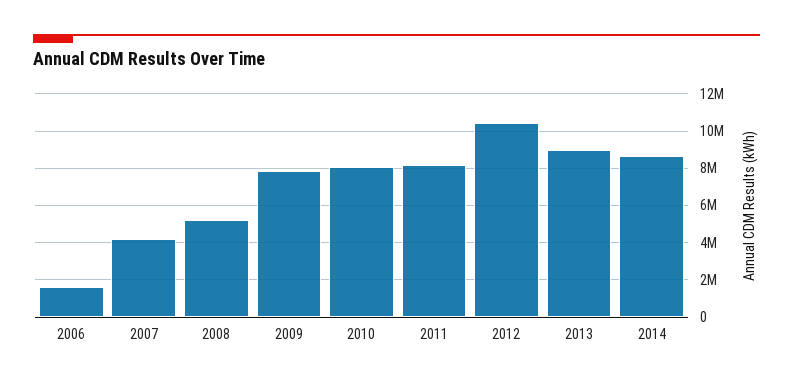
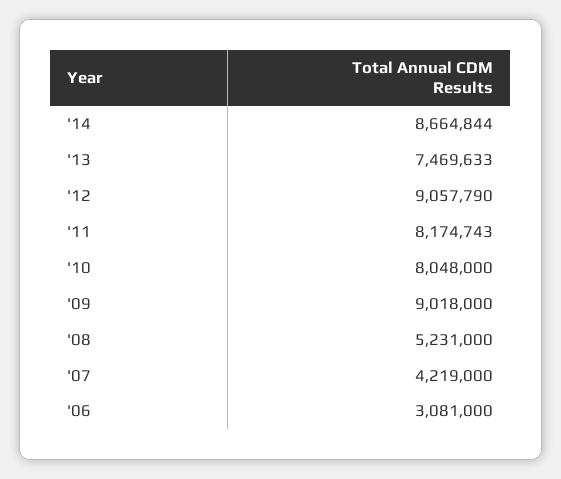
2006: 1500000 -> 3081000
2009: 8000000 -> 9018000
2012: 10500000 -> 9057790
2013: 9000000 -> 7469633

